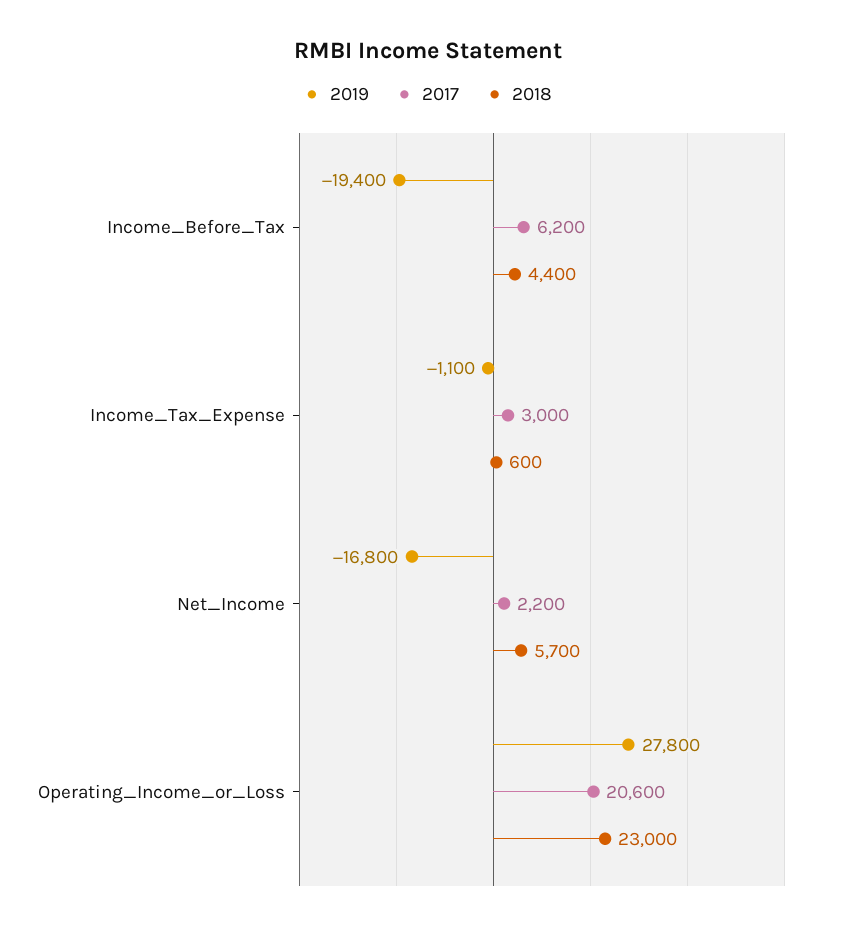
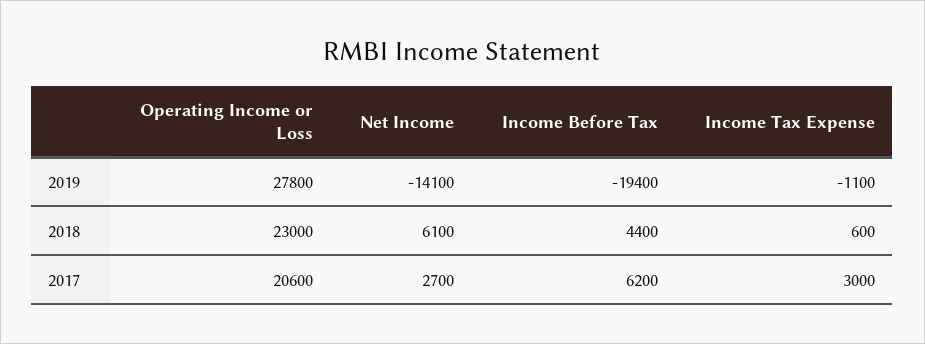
2019, Net_Income: -16800 -> -14100
2017, Net_Income: 2200 -> 2700
2018, Net_Income: 5700 -> 6100

